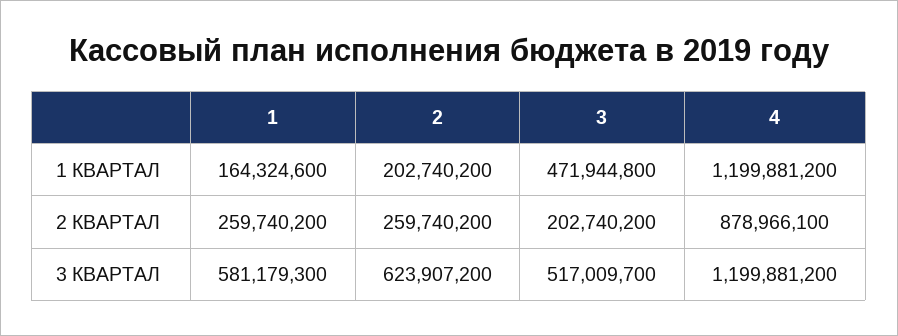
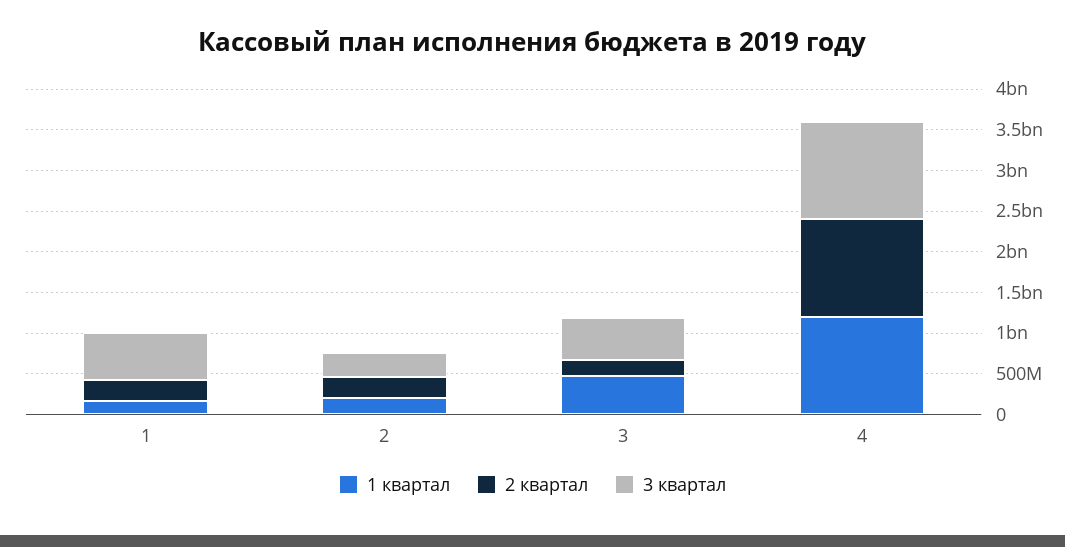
2 КВАРТАЛ, 4: 878966100 -> 1200000000
3 КВАРТАЛ, 2: 623907200 -> 300000000

